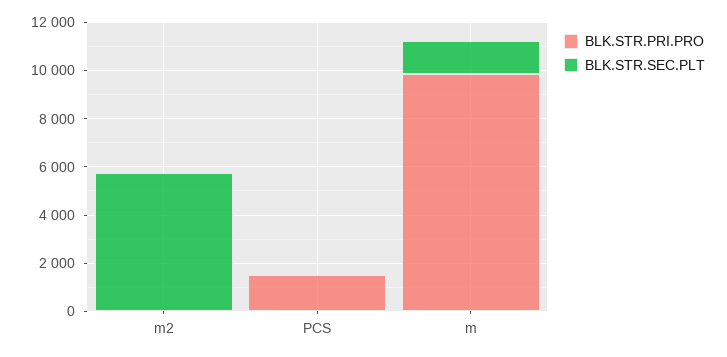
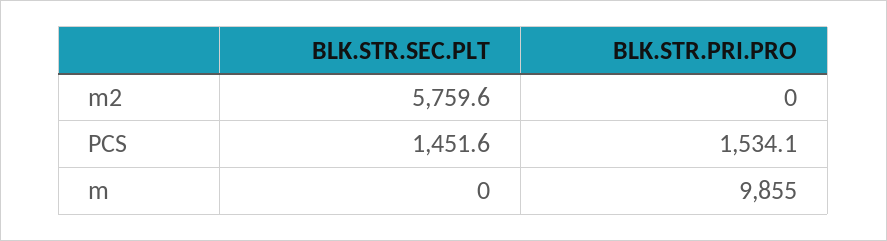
BLK.STR.SEC.PLT, PCS: 0 -> 1451.6
BLK.STR.SEC.PLT, m: 1500 -> 0

